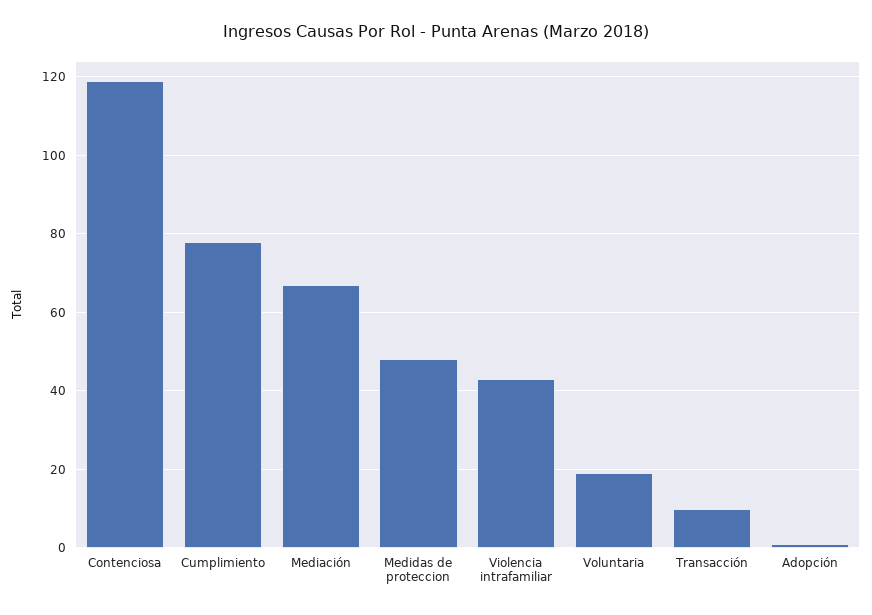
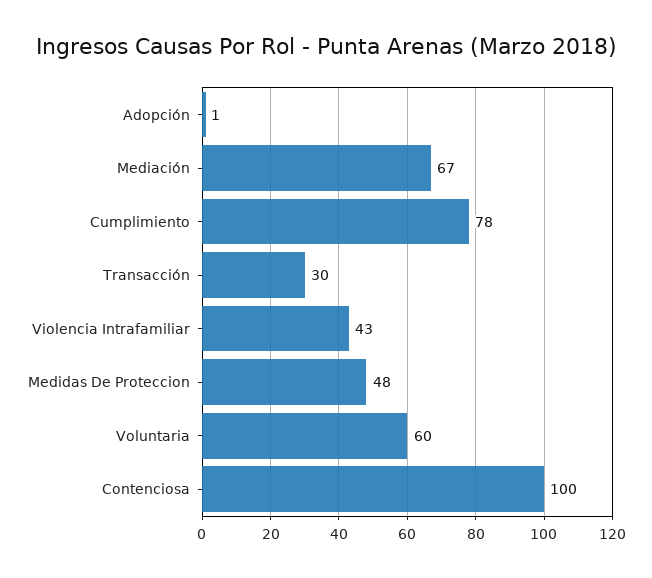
Contenciosa: 120 -> 100
Voluntaria: 20 -> 60
Transacción: 10 -> 30

